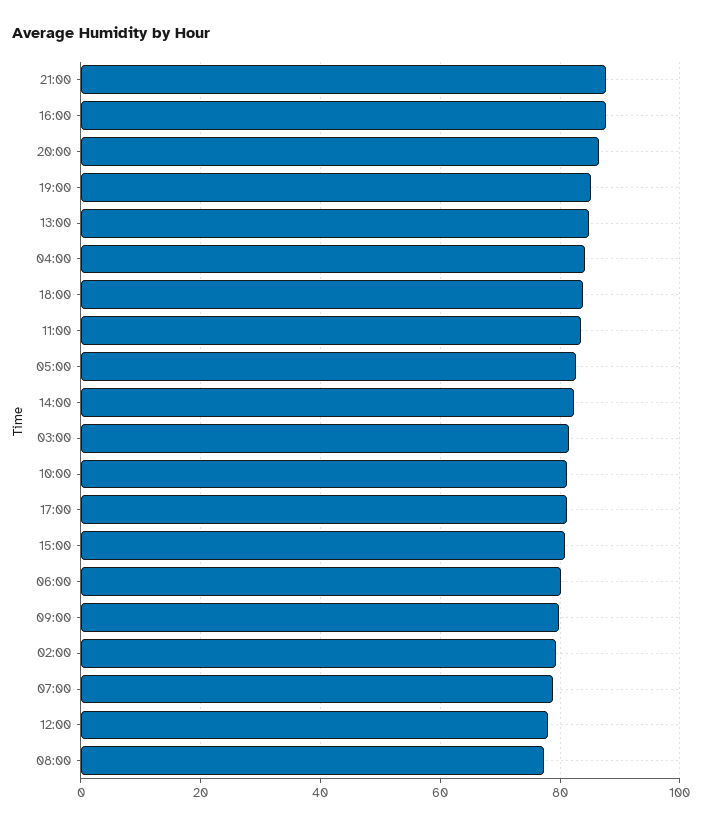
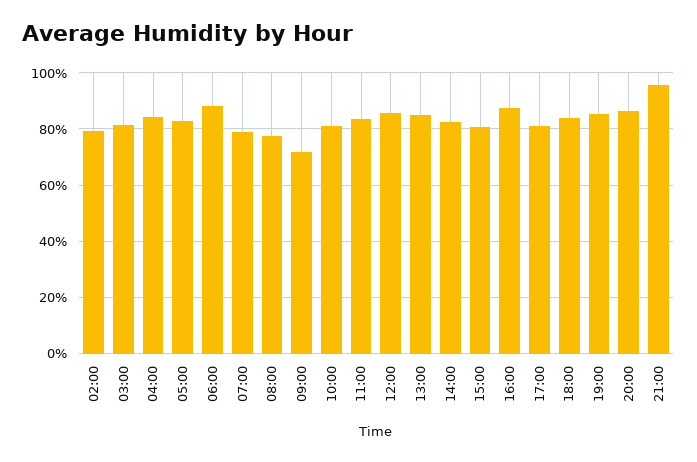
21:00: 88 -> 95
06:00: 80 -> 87.5
09:00: 80 -> 72.5
12:00: 78 -> 85

